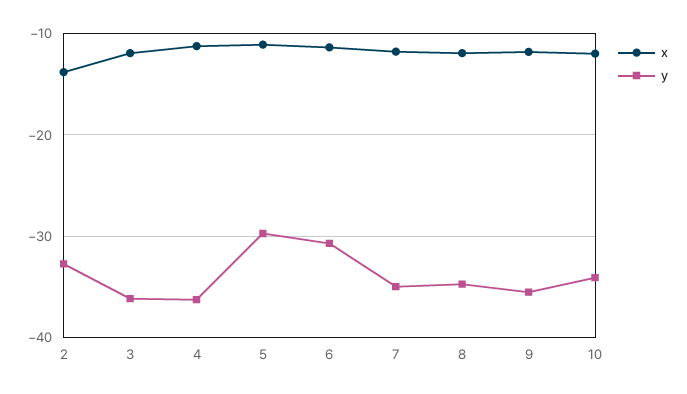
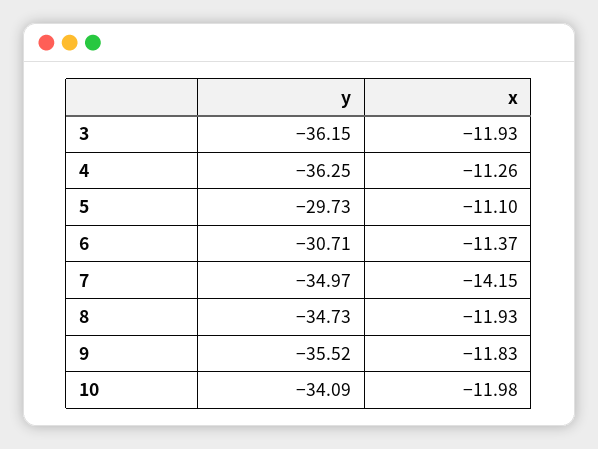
x, 2: -14 -> none
y, 2: -33 -> none
x, 7: -12 -> -14.15

